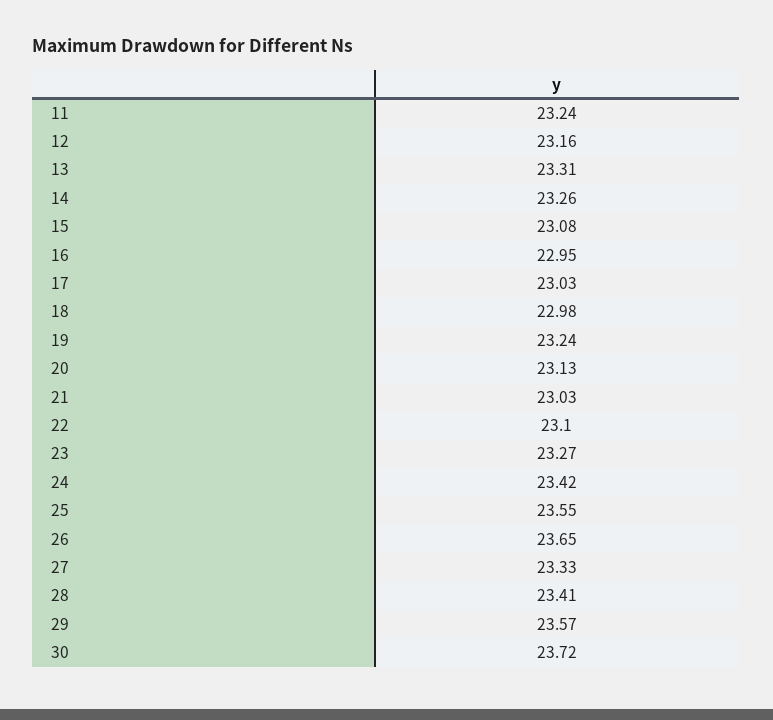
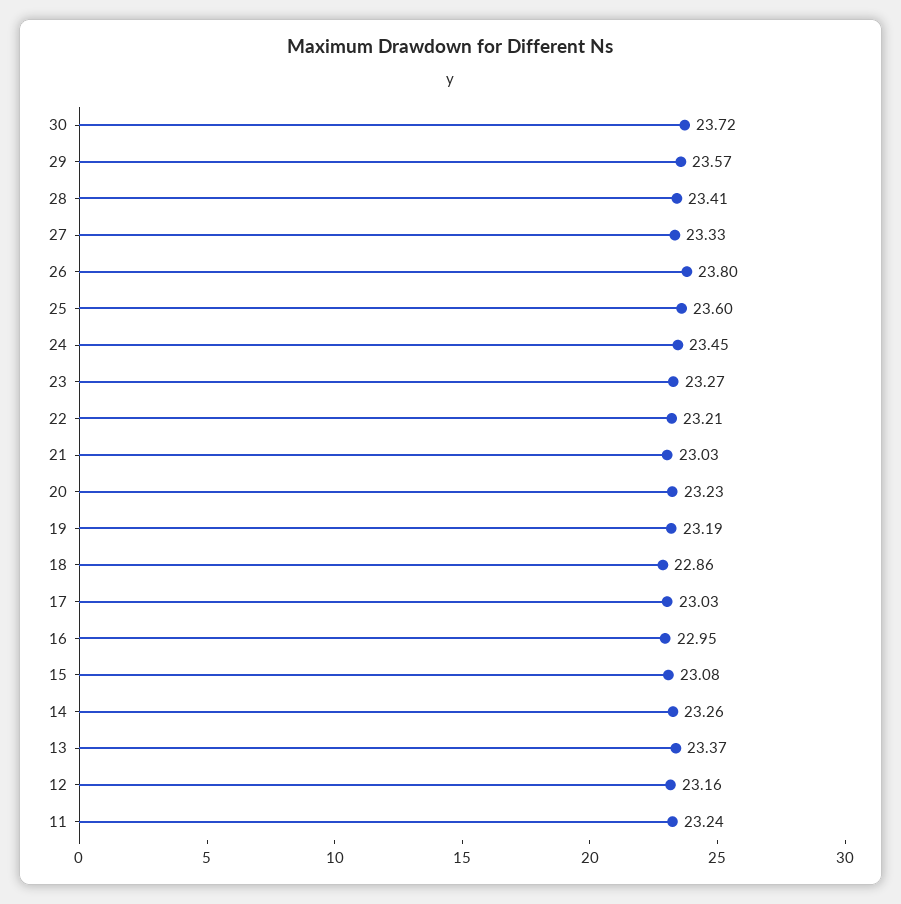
13: 23.31 -> 23.37
18: 22.98 -> 22.86
19: 23.24 -> 23.19
20: 23.13 -> 23.23
22: 23.1 -> 23.21
24: 23.42 -> 23.45
25: 23.55 -> 23.6
26: 23.65 -> 23.8

